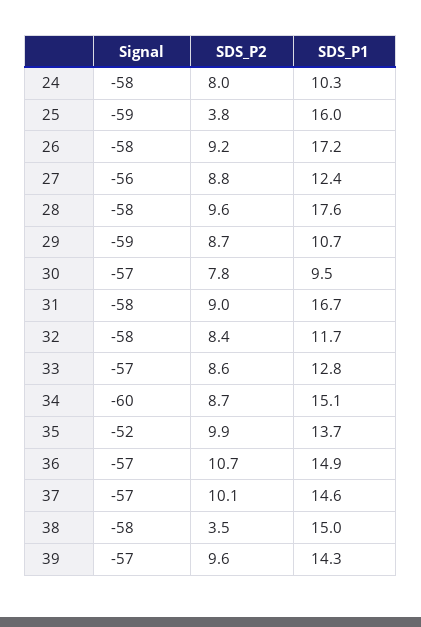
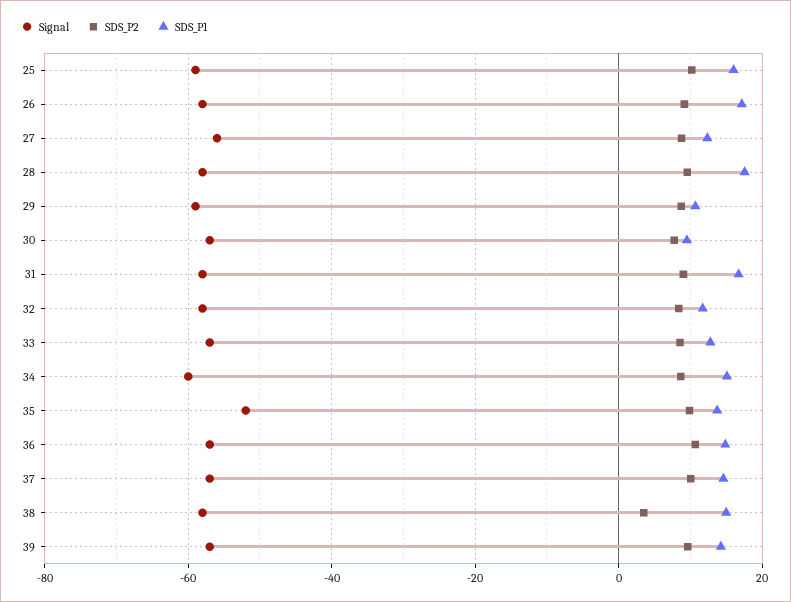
Signal, 24: -58 -> none
SDS_P2, 24: 8 -> none
SDS_P1, 24: 10.3 -> none
SDS_P2, 25: 3.8 -> 10

